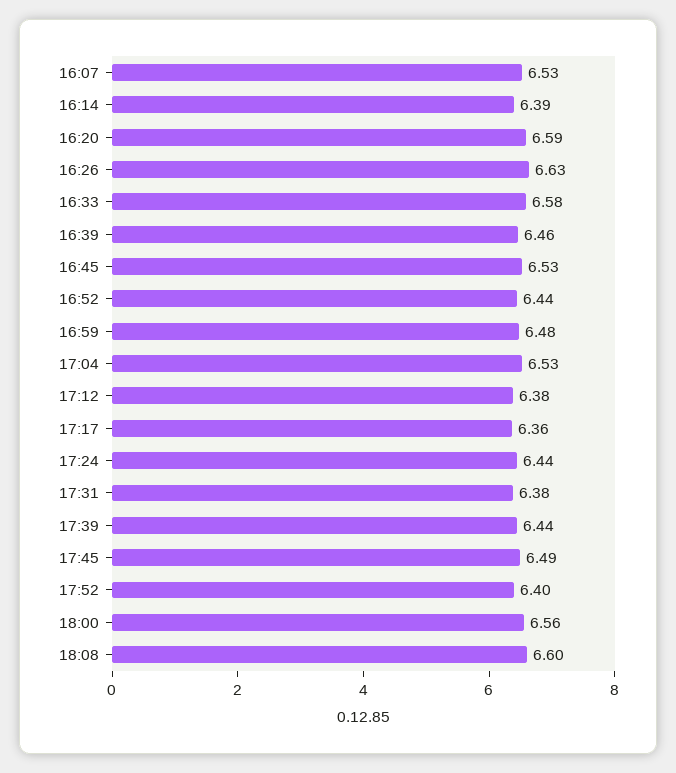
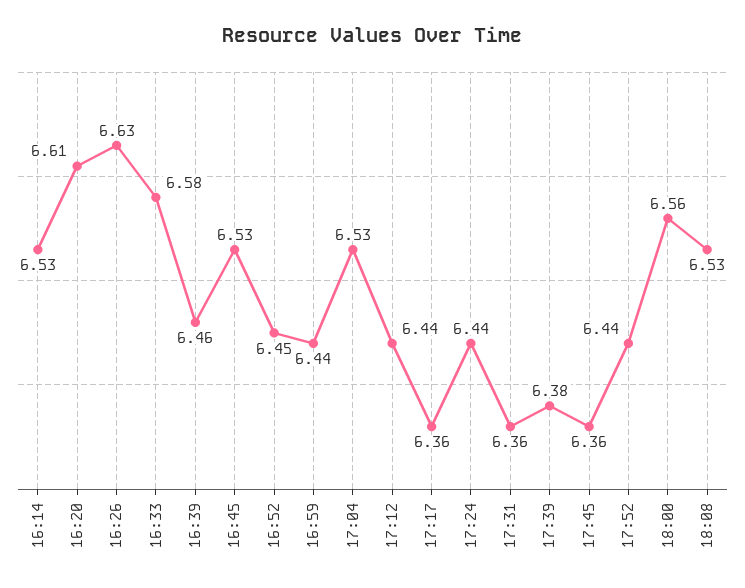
16:07: 6.53 -> none
16:14: 6.39 -> 6.53
16:20: 6.59 -> 6.61
16:52: 6.44 -> 6.45
16:59: 6.48 -> 6.44
17:12: 6.38 -> 6.44
17:31: 6.38 -> 6.36
17:39: 6.44 -> 6.38
17:45: 6.49 -> 6.36
17:52: 6.4 -> 6.44
18:08: 6.6 -> 6.53

